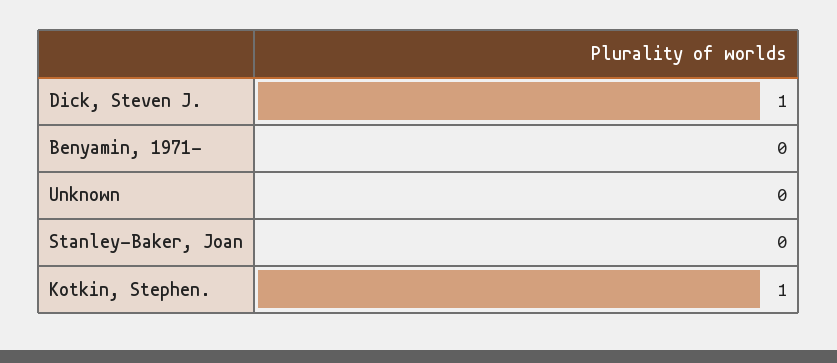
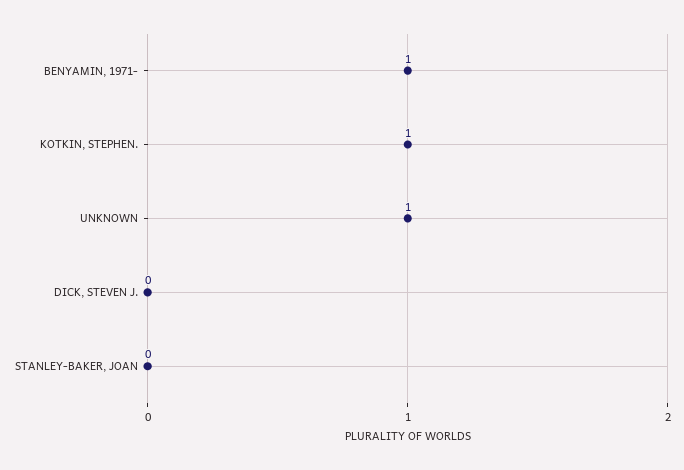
Dick, Steven J.: 1 -> 0
Benyamin, 1971-: 0 -> 1
Unknown: 0 -> 1

